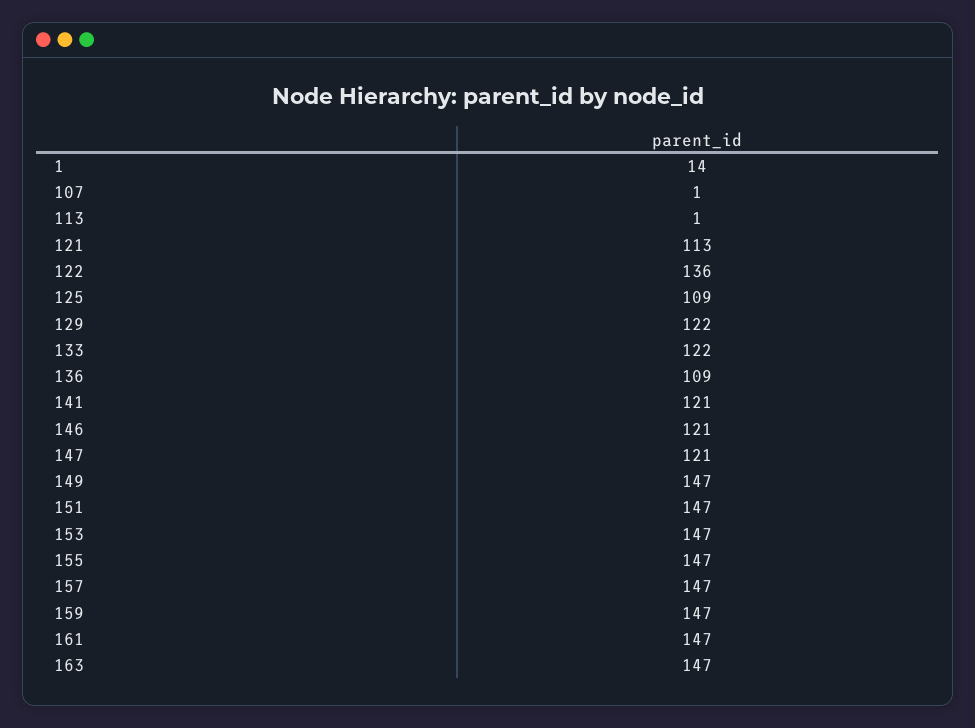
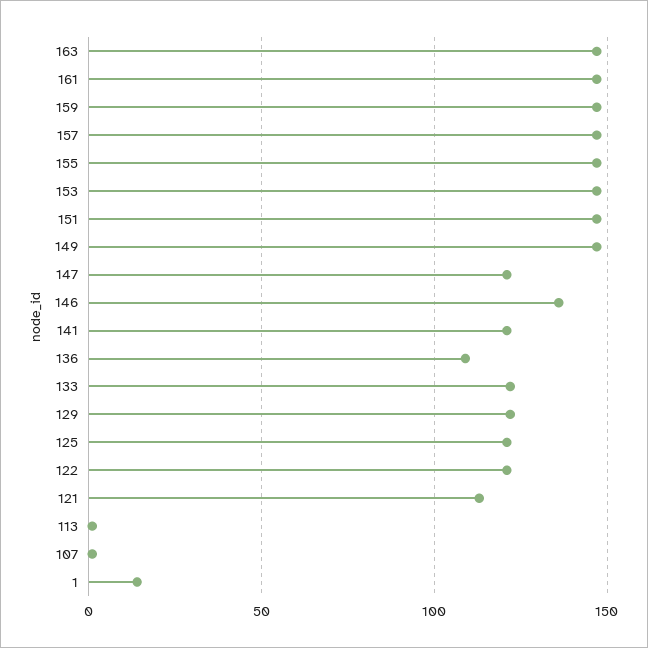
122: 136 -> 120
125: 109 -> 120
146: 121 -> 135

